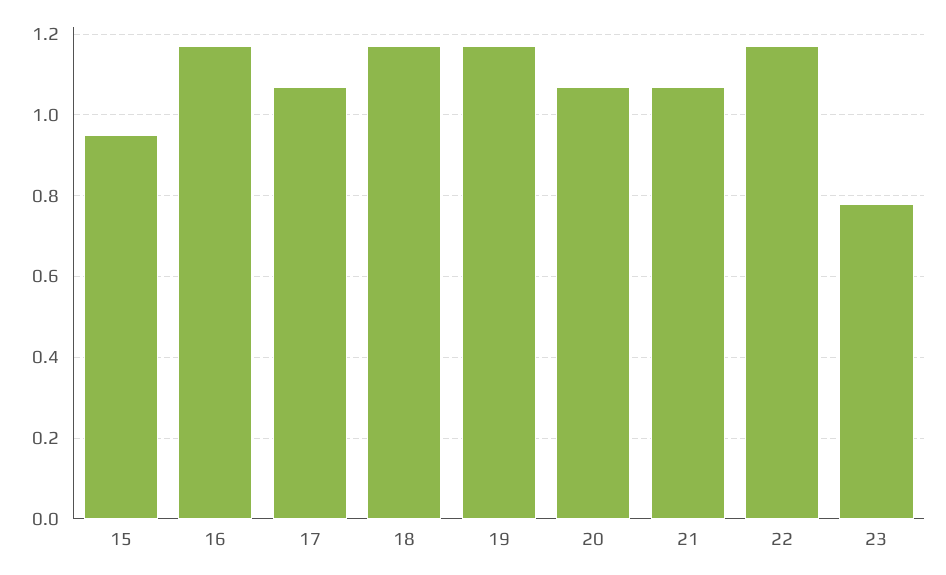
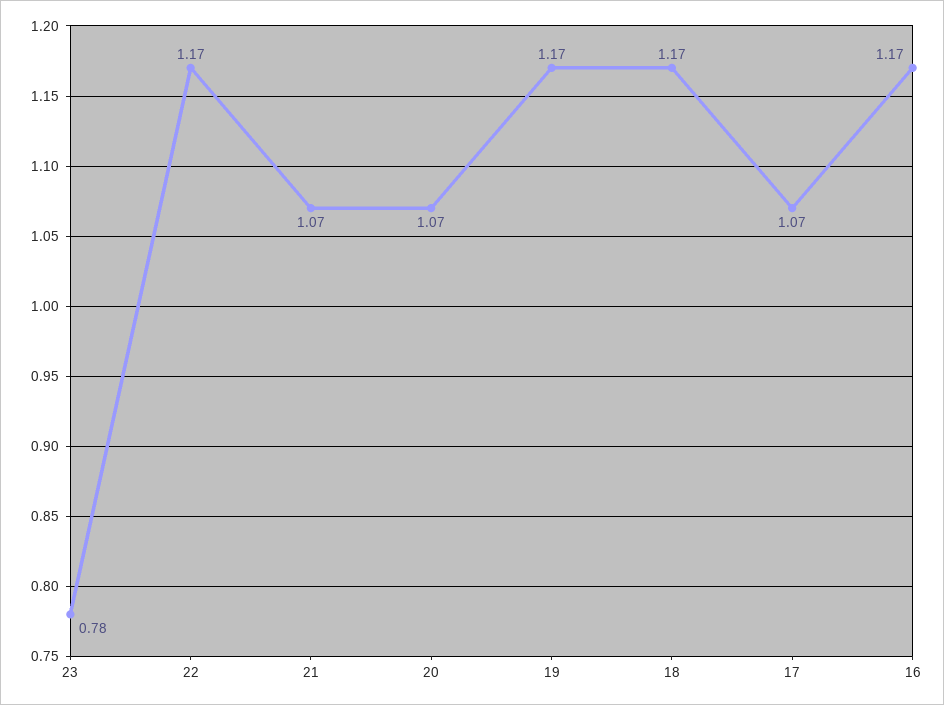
15: 0.95 -> none

